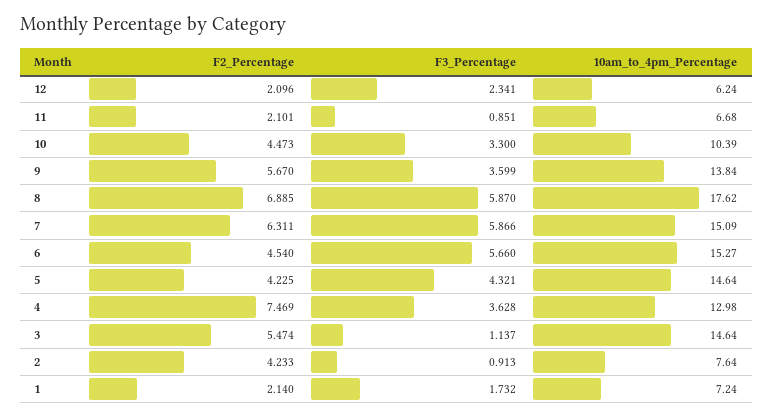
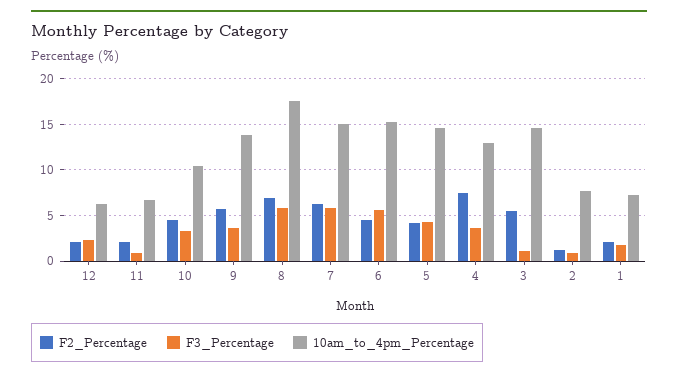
F2_Percentage, 2: 4.233 -> 1

